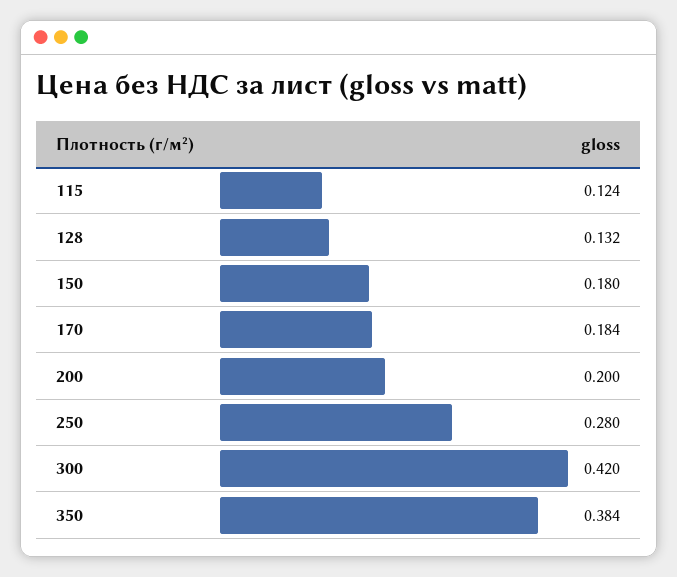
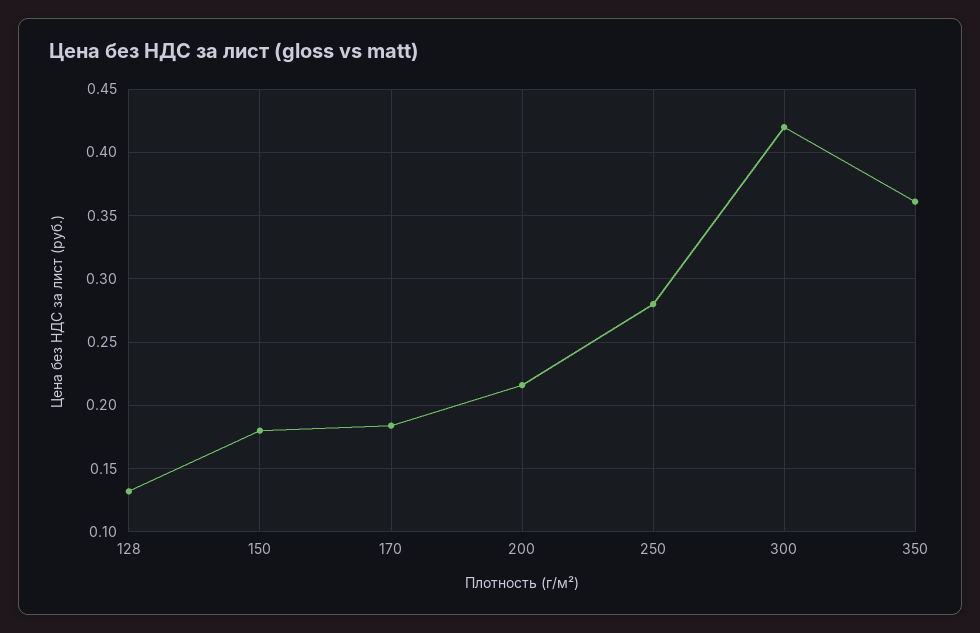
115: 0.124 -> none
200: 0.2 -> 0.215
350: 0.384 -> 0.36

